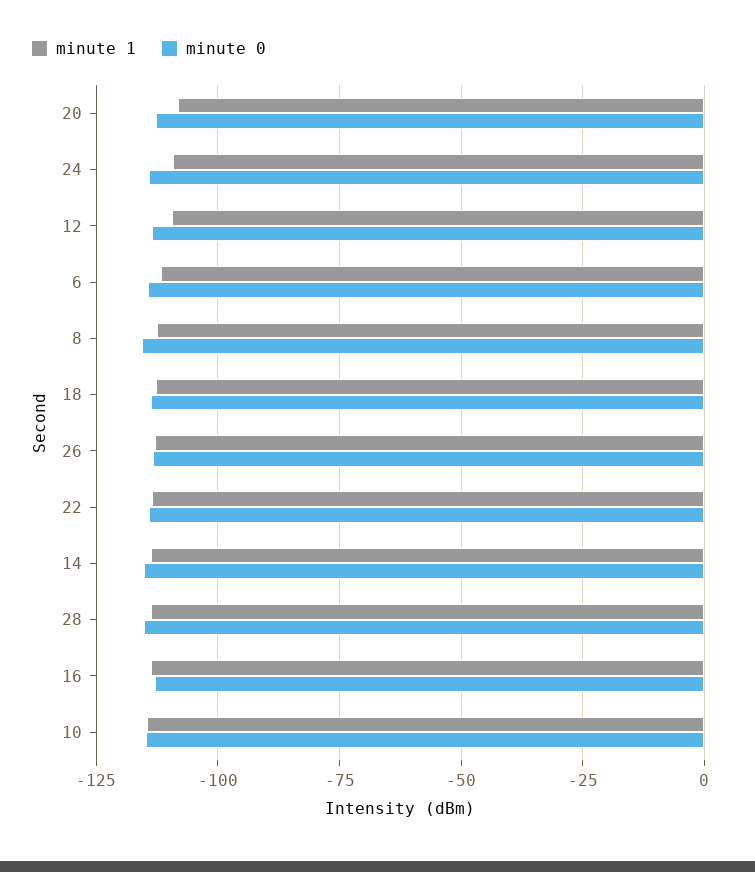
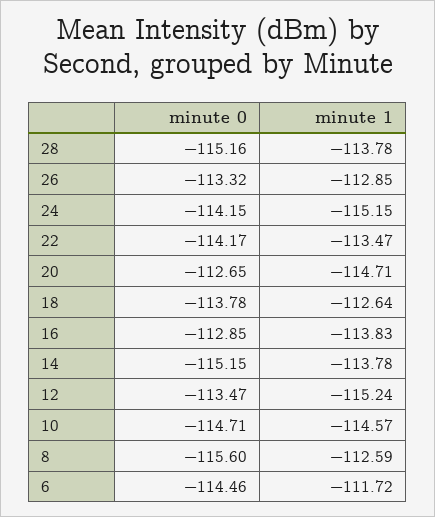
minute 1, 20: -107.5 -> -114.71
minute 1, 24: -110 -> -115.15
minute 1, 12: -110 -> -115.24

